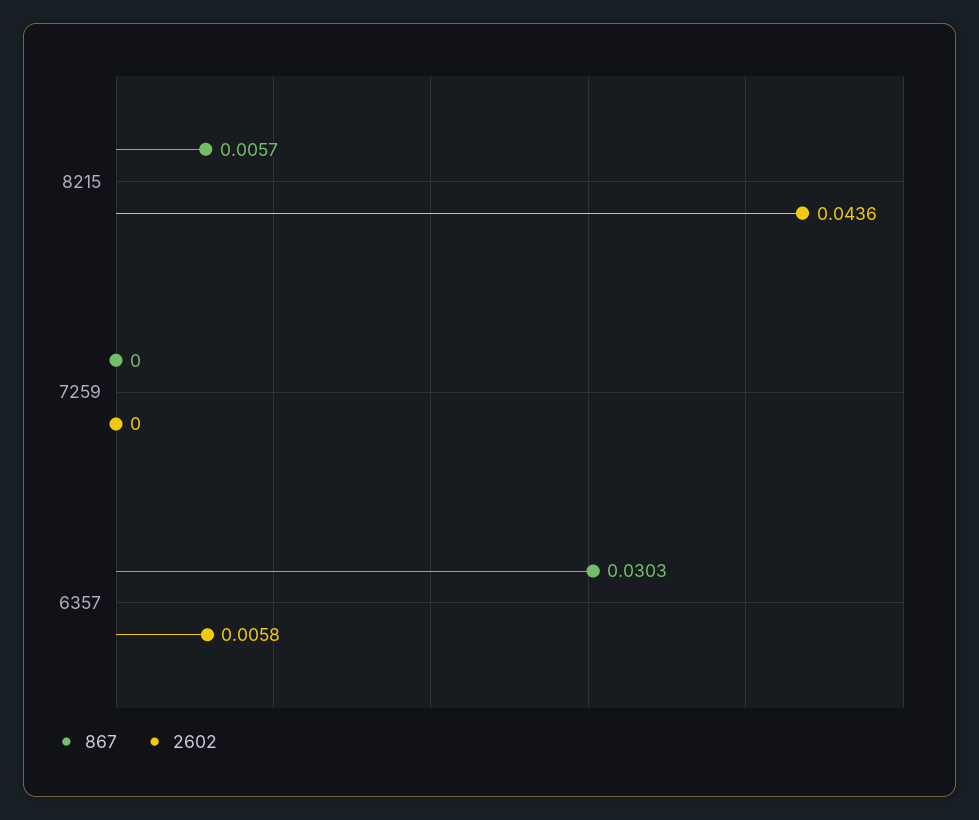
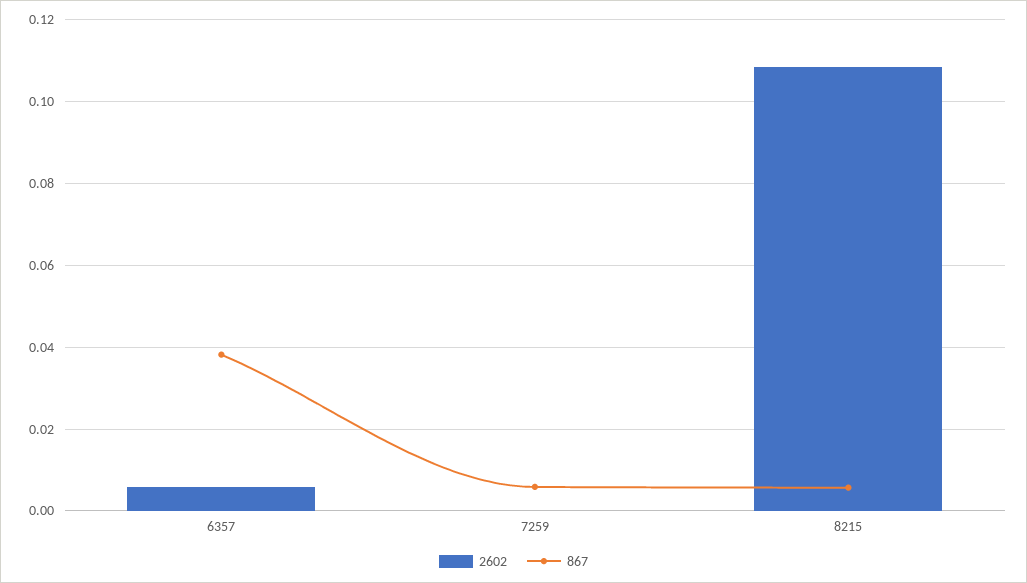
2602, 8215: 0.0436 -> 0.108
867, 7259: 0 -> 0.006
867, 6357: 0.0303 -> 0.038

